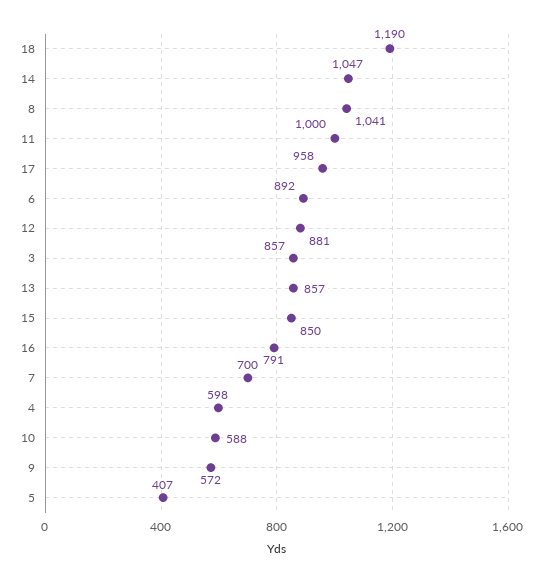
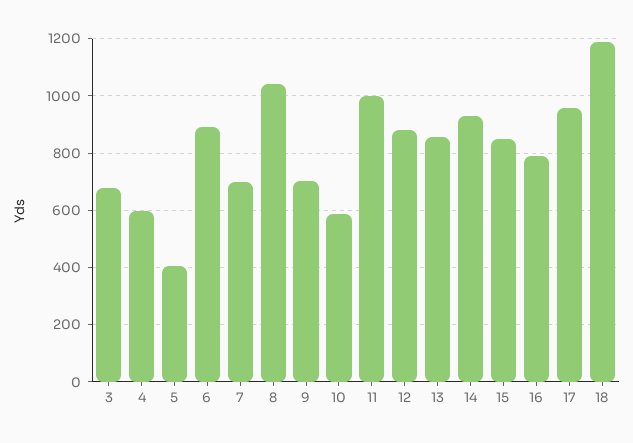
14: 1047 -> 925
3: 857 -> 675
9: 572 -> 700

